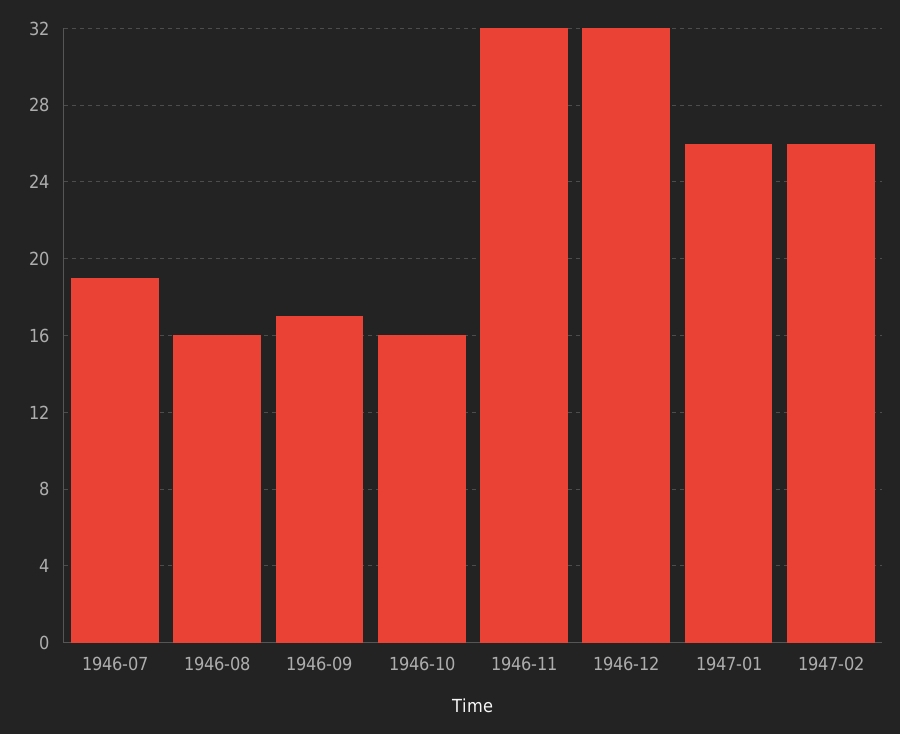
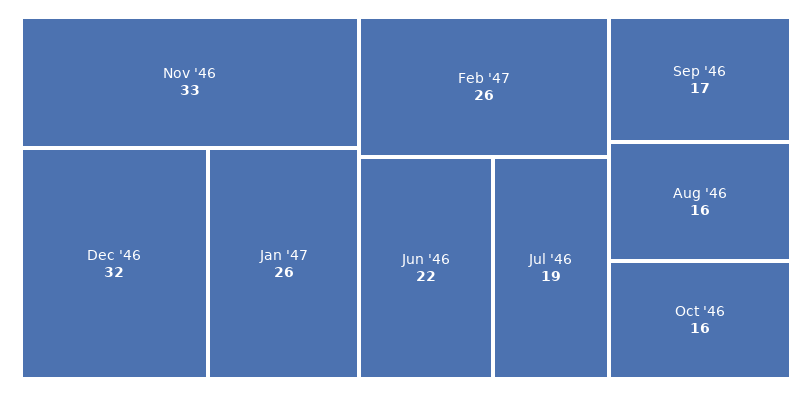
1946-11: 32 -> 33
Jun '46: none -> 22

